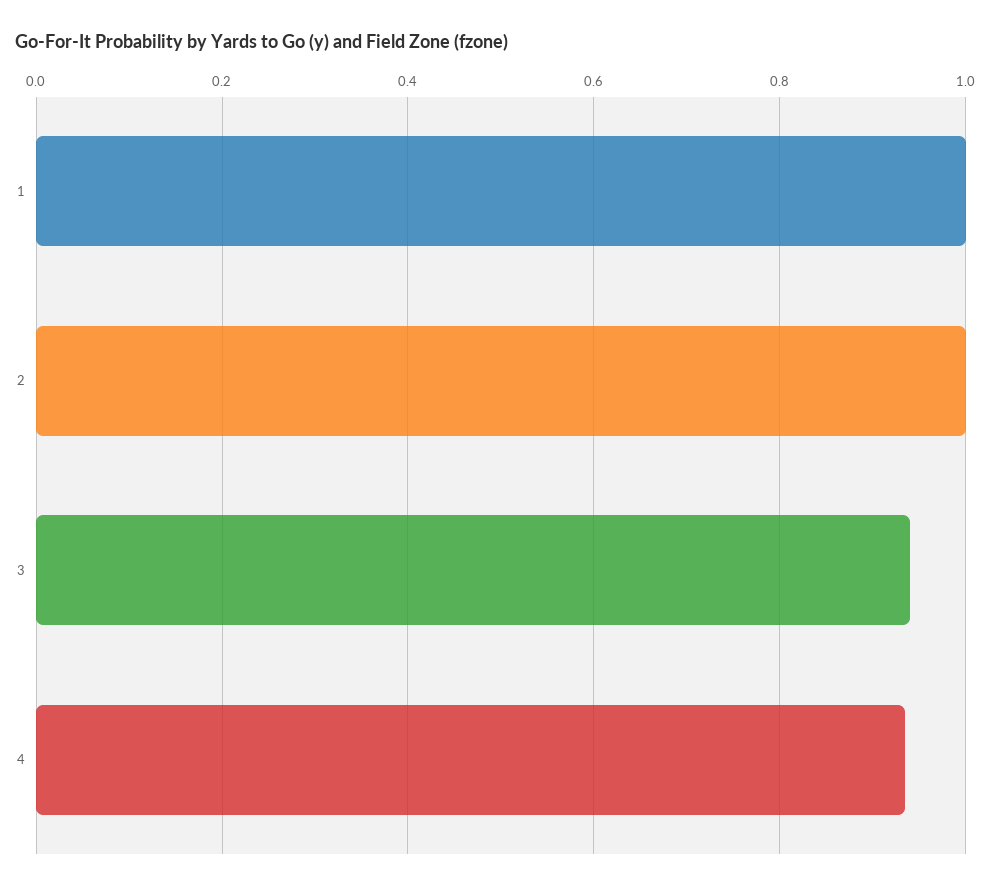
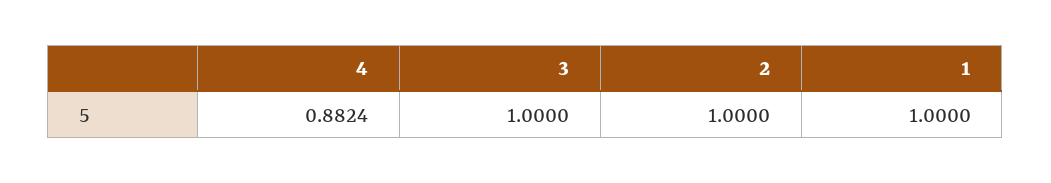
3: 0.94 -> 1
4: 0.94 -> 0.8824

